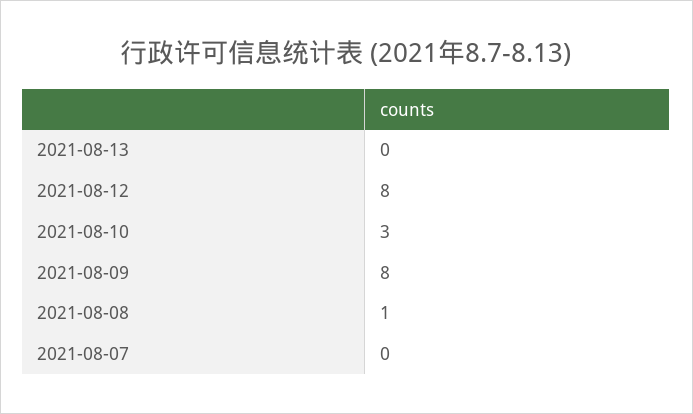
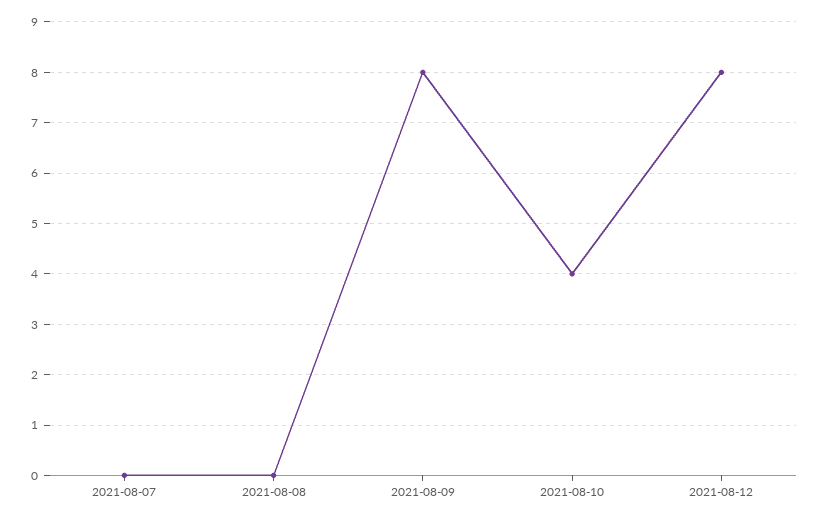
2021-08-13: 0 -> none
2021-08-10: 3 -> 4
2021-08-08: 1 -> 0

